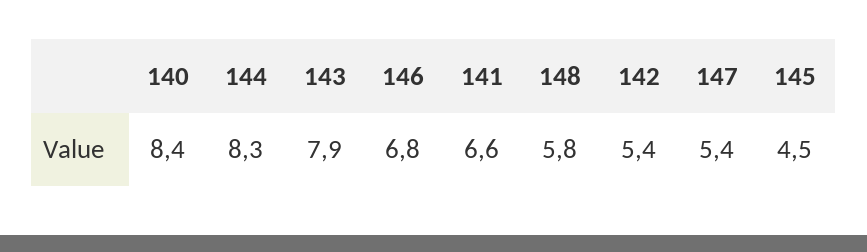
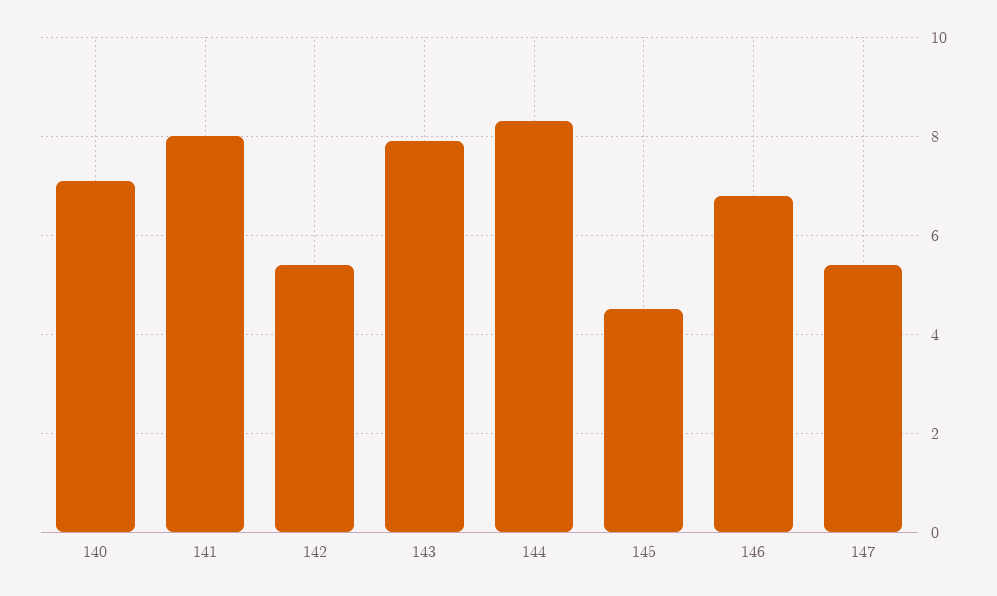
140: 8.4 -> 7
141: 6.6 -> 8
148: 5.8 -> none

